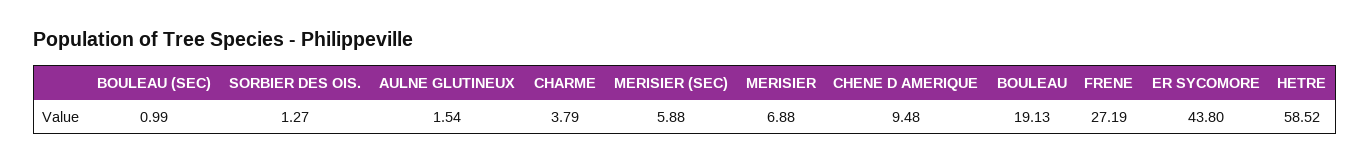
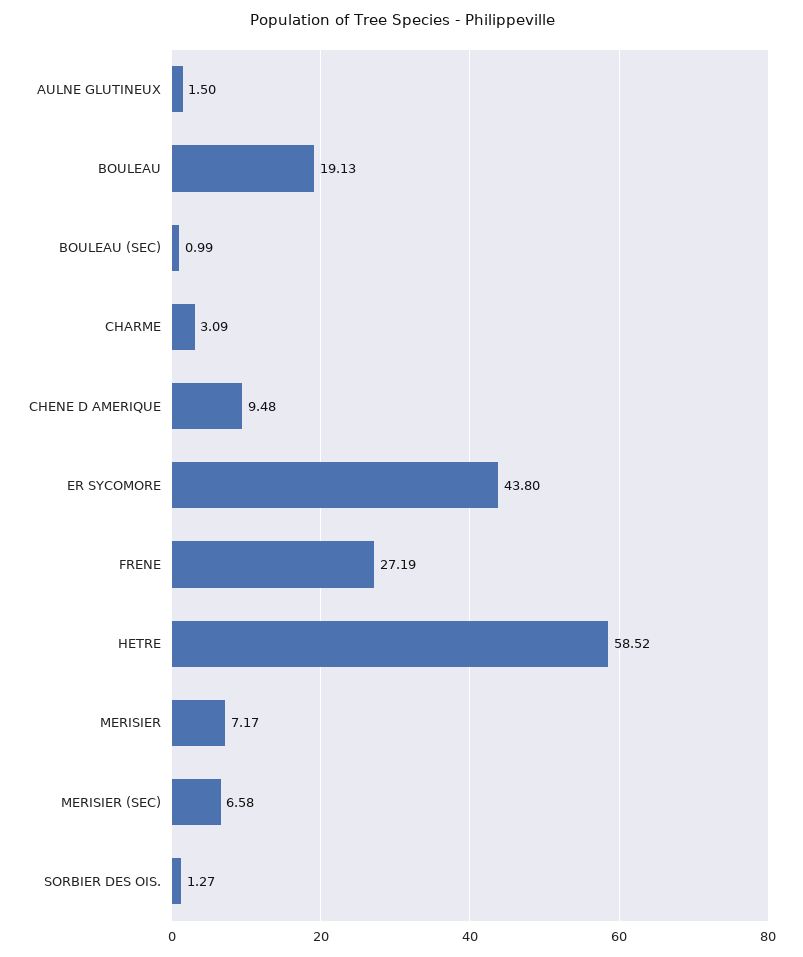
AULNE GLUTINEUX: 1.54 -> 1.5
CHARME: 3.79 -> 3.09
MERISIER (SEC): 5.88 -> 6.58
MERISIER: 6.88 -> 7.17

